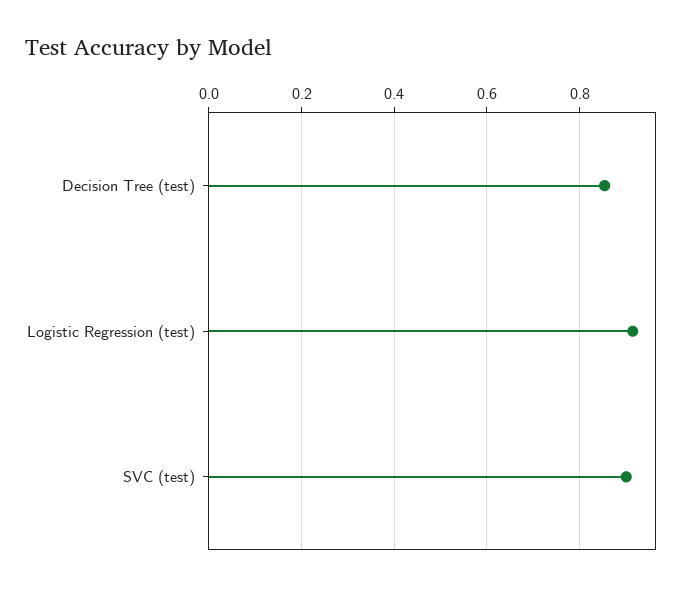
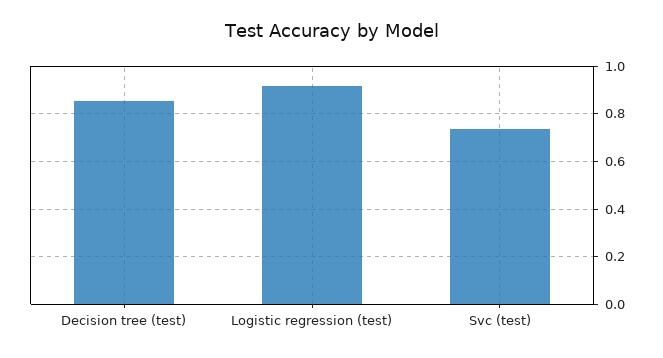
SVC (test): 0.9 -> 0.75

